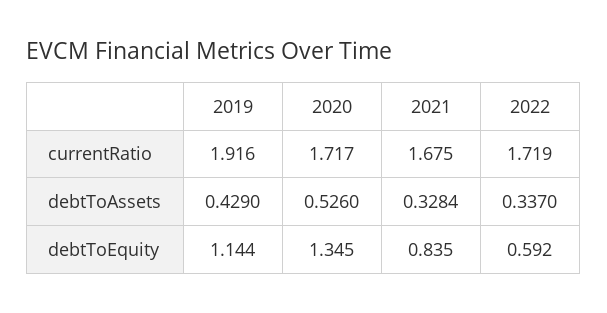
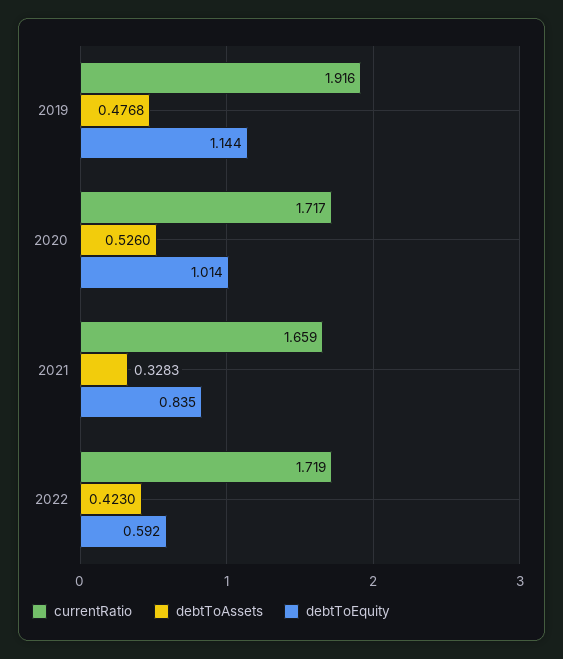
currentRatio, 2021: 1.675 -> 1.659
debtToAssets, 2019: 0.429 -> 0.4768
debtToAssets, 2021: 0.3284 -> 0.3283
debtToAssets, 2022: 0.337 -> 0.423
debtToEquity, 2020: 1.345 -> 1.014

